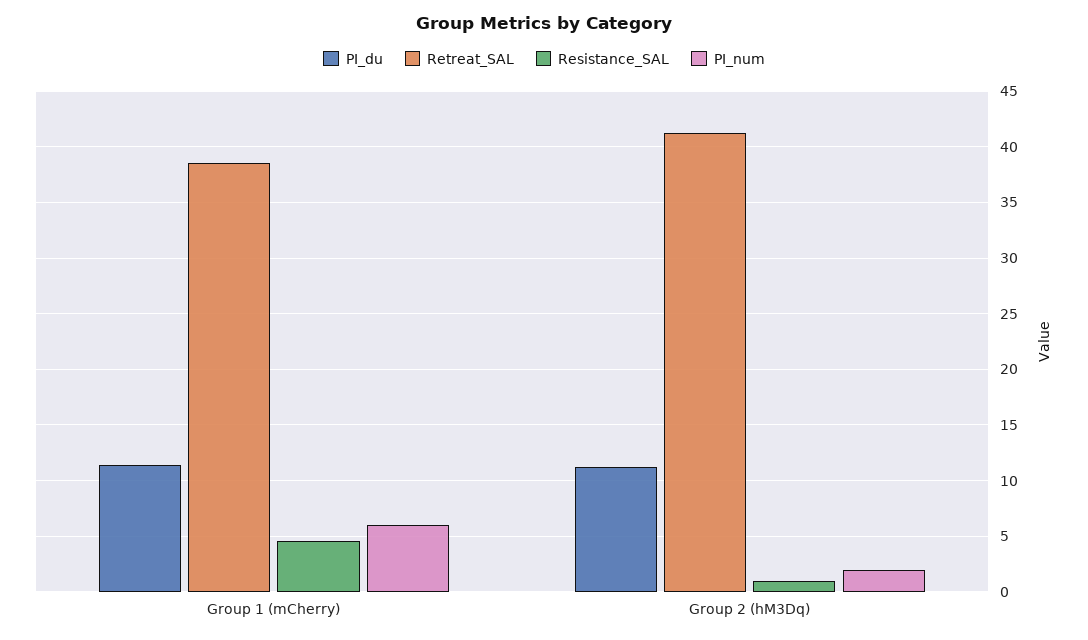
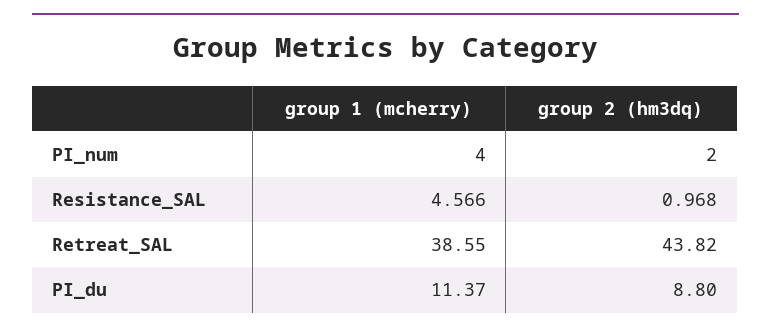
PI_num, Group 1 (mCherry): 6 -> 4
PI_du, Group 2 (hM3Dq): 11 -> 8.8
Retreat_SAL, Group 2 (hM3Dq): 41 -> 43.82

